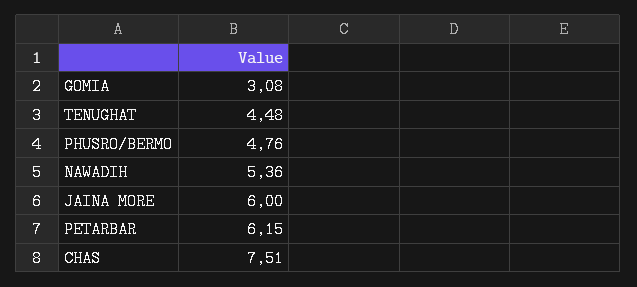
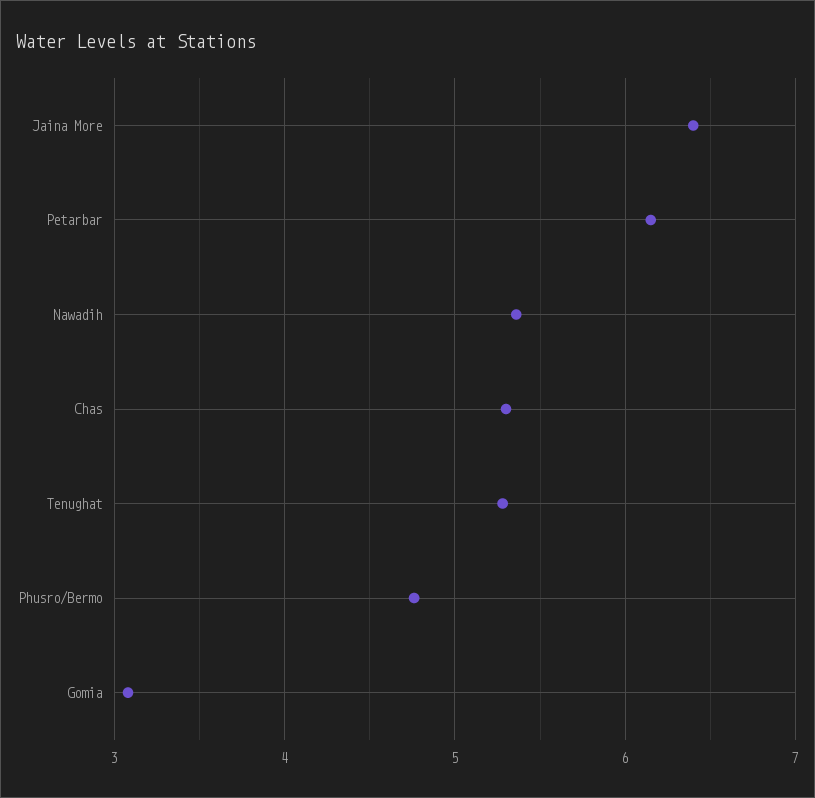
TENUGHAT: 4.48 -> 5.3
JAINA MORE: 6 -> 6.4
CHAS: 7.51 -> 5.3

